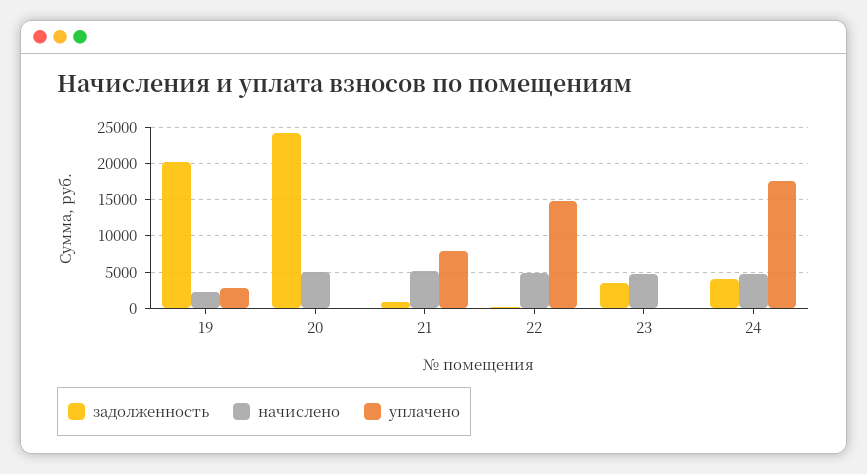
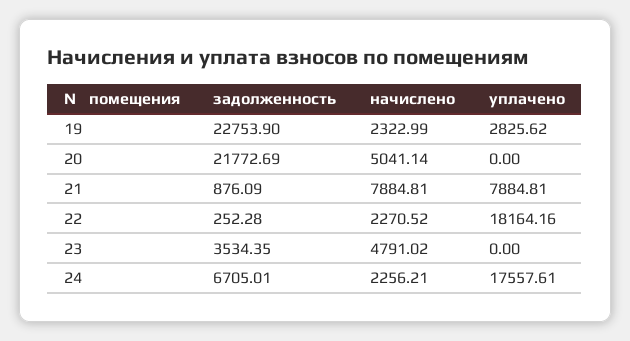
задолженность, 19: 20000 -> 22753.9
задолженность, 20: 24000 -> 21772.69
начислено, 21: 5000 -> 7884.81
начислено, 22: 5000 -> 2270.52
уплачено, 22: 15000 -> 18164.16
задолженность, 24: 4000 -> 6705.01
начислено, 24: 5000 -> 2256.21

